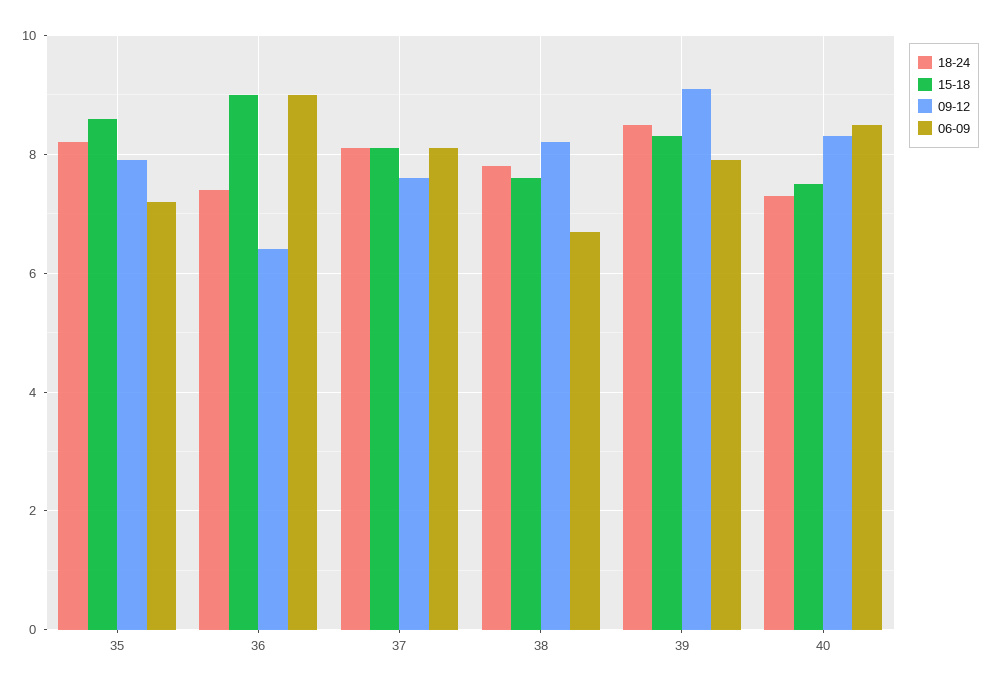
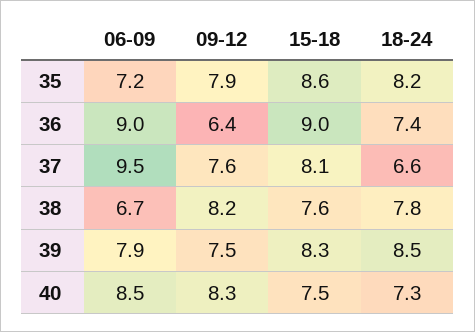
18-24, 37: 8 -> 6.6
06-09, 37: 8 -> 9.5
09-12, 39: 9 -> 7.5

